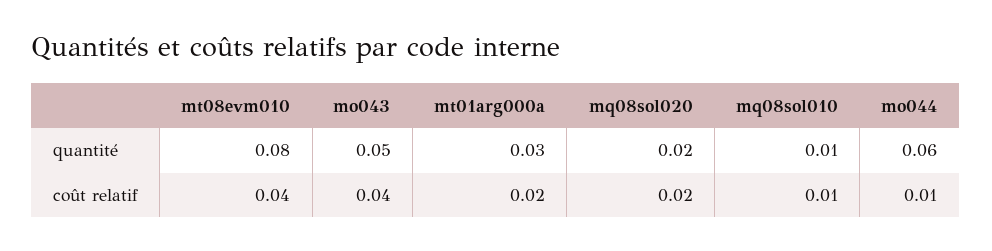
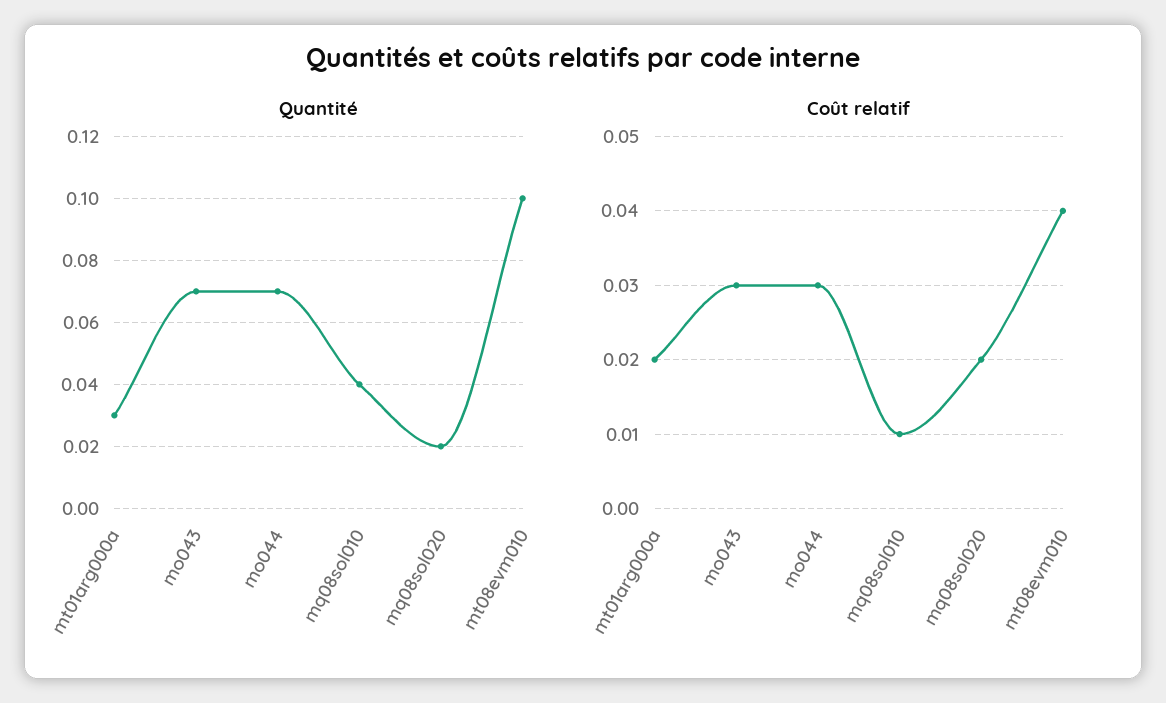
quantité, mt08evm010: 0.08 -> 0.1
quantité, mo043: 0.05 -> 0.07
quantité, mq08sol010: 0.01 -> 0.04
quantité, mo044: 0.06 -> 0.07
coût relatif, mo043: 0.04 -> 0.03
coût relatif, mo044: 0.01 -> 0.03

